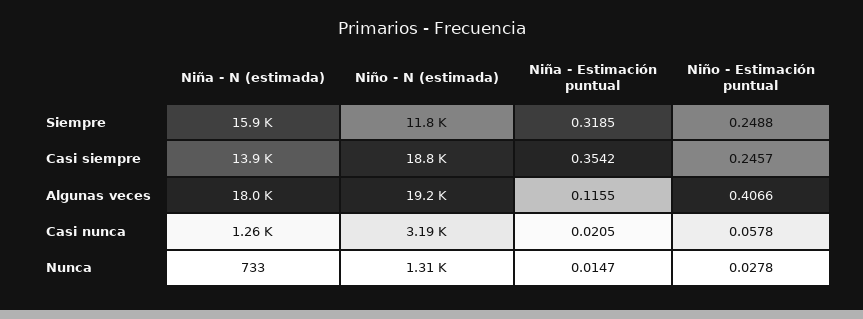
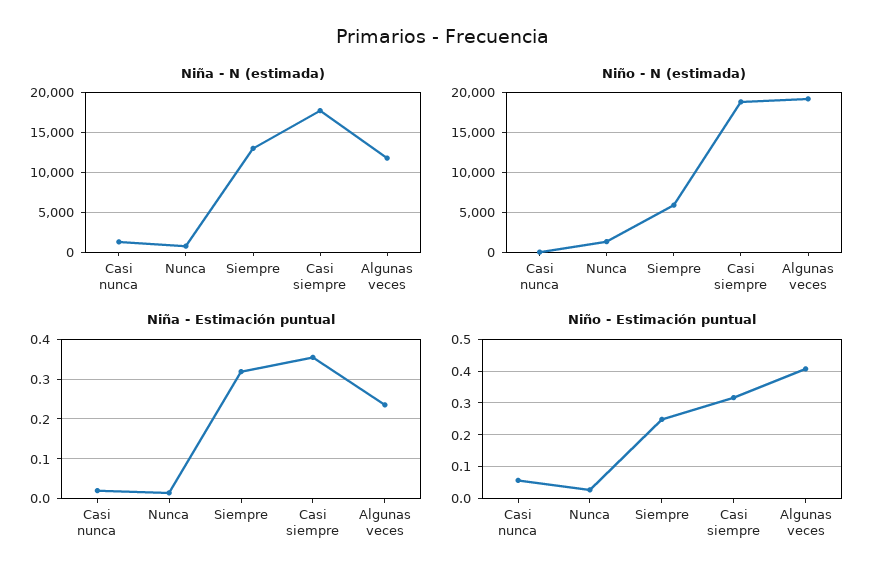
Niña - N (estimada), Siempre: 15900 -> 13000
Niño - N (estimada), Siempre: 11800 -> 6000
Niña - N (estimada), Casi siempre: 13900 -> 18000
Niño - Estimación puntual, Casi siempre: 0.2457 -> 0.32
Niña - N (estimada), Algunas veces: 18000 -> 12000
Niña - Estimación puntual, Algunas veces: 0.1155 -> 0.24
Niño - N (estimada), Casi nunca: 3190 -> 0

